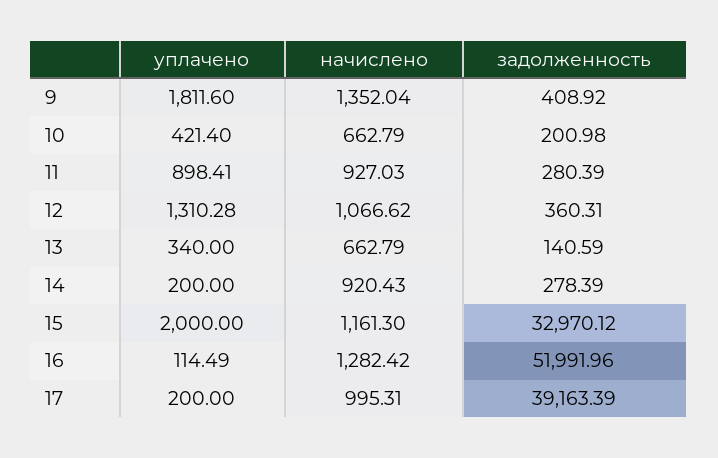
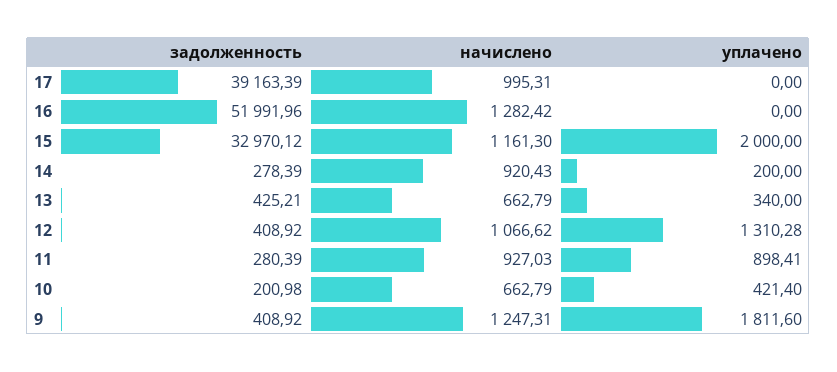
начислено, 9: 1352.04 -> 1247.31
задолженность, 12: 360.31 -> 408.92
задолженность, 13: 140.59 -> 425.21
уплачено, 16: 114.49 -> 0
уплачено, 17: 200 -> 0

